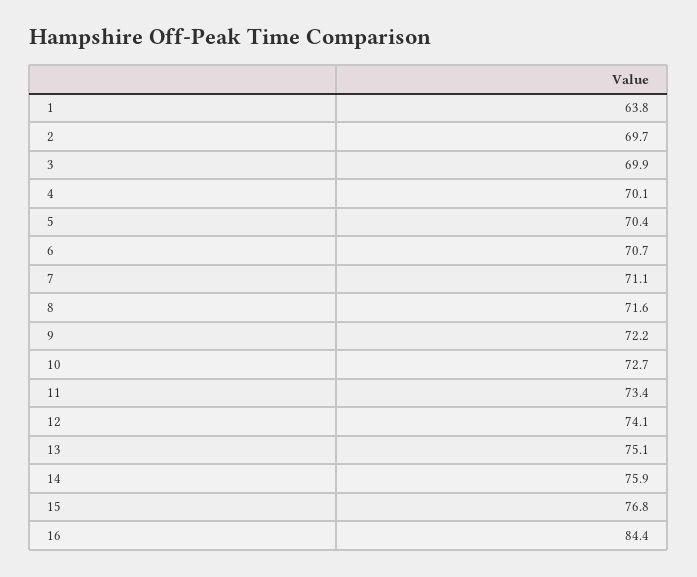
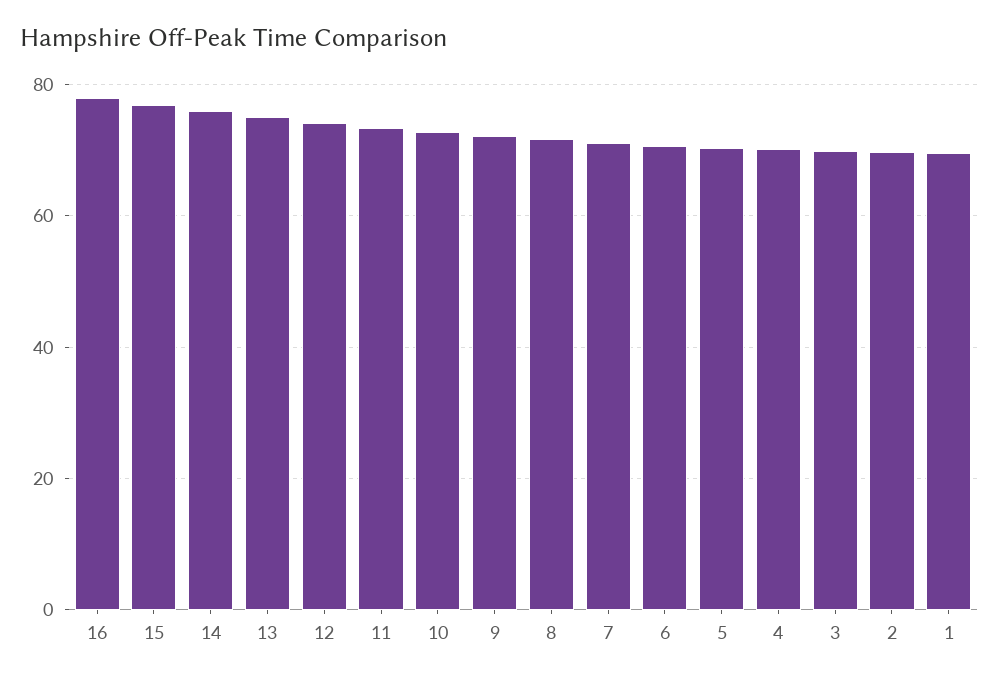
1: 63.8 -> 70
16: 84.4 -> 78

